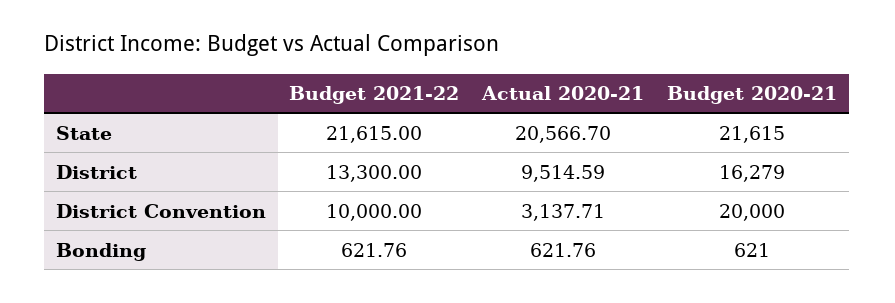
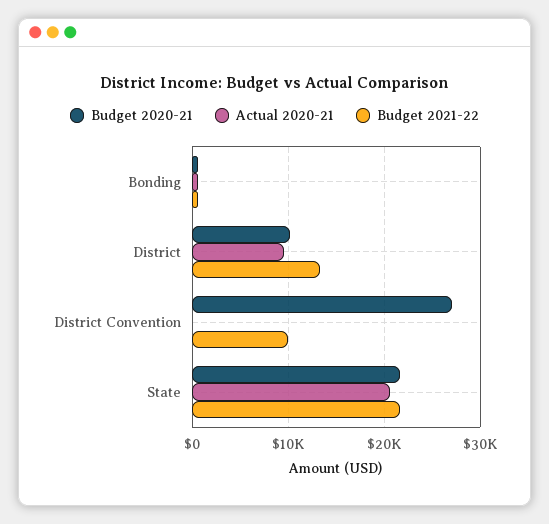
Budget 2020-21, District: 16279 -> 10000
Actual 2020-21, District Convention: 3137.71 -> 0
Budget 2020-21, District Convention: 20000 -> 27000

